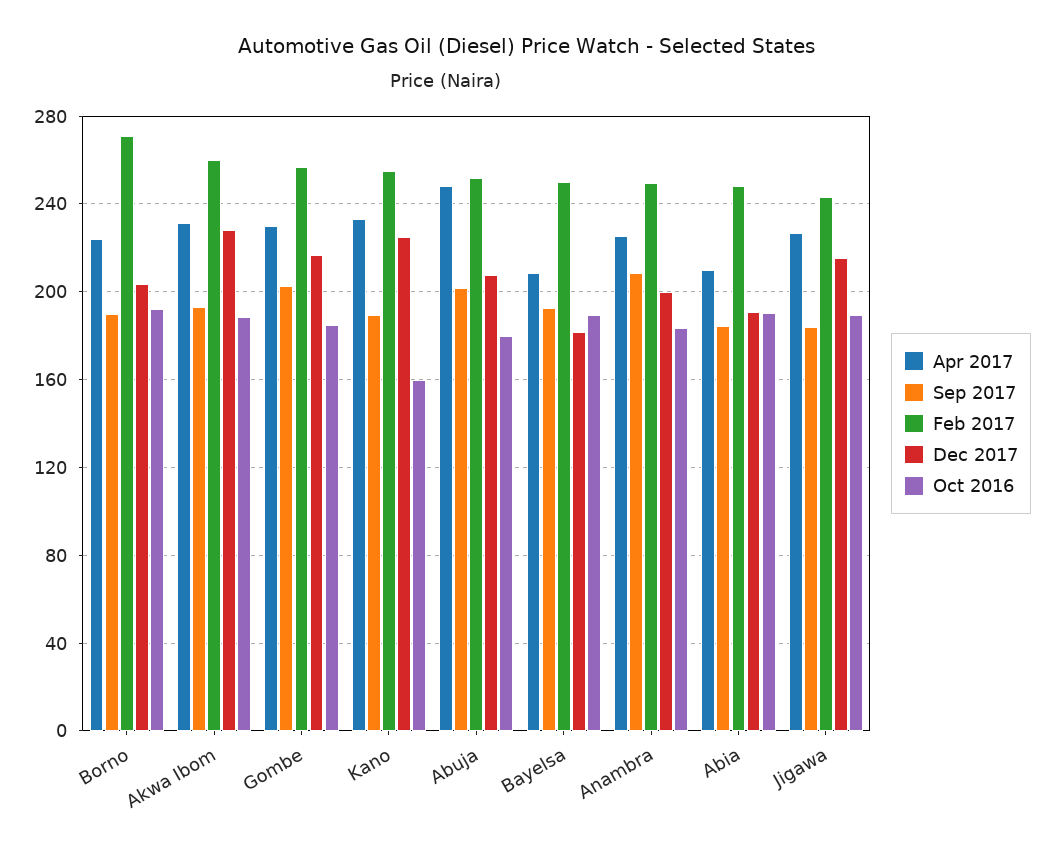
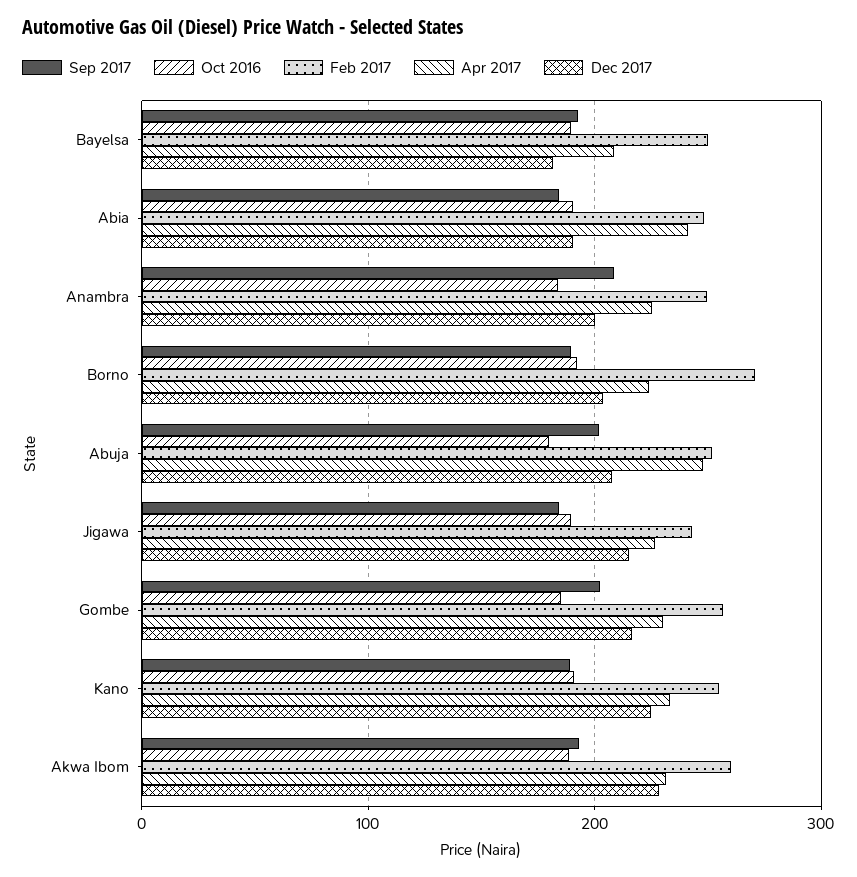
Oct 2016, Kano: 160 -> 190
Apr 2017, Abia: 210 -> 240

